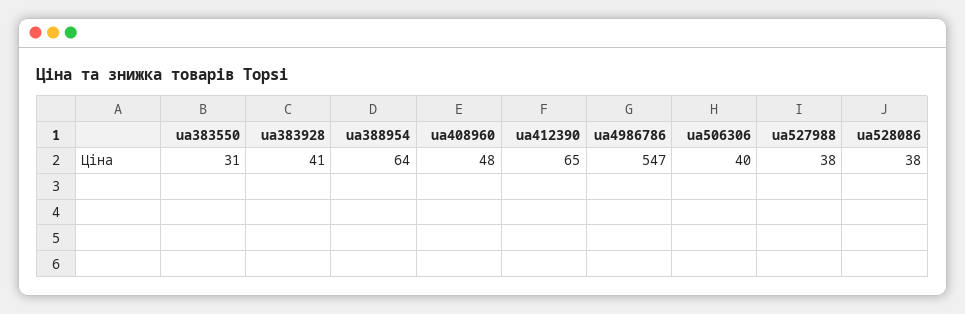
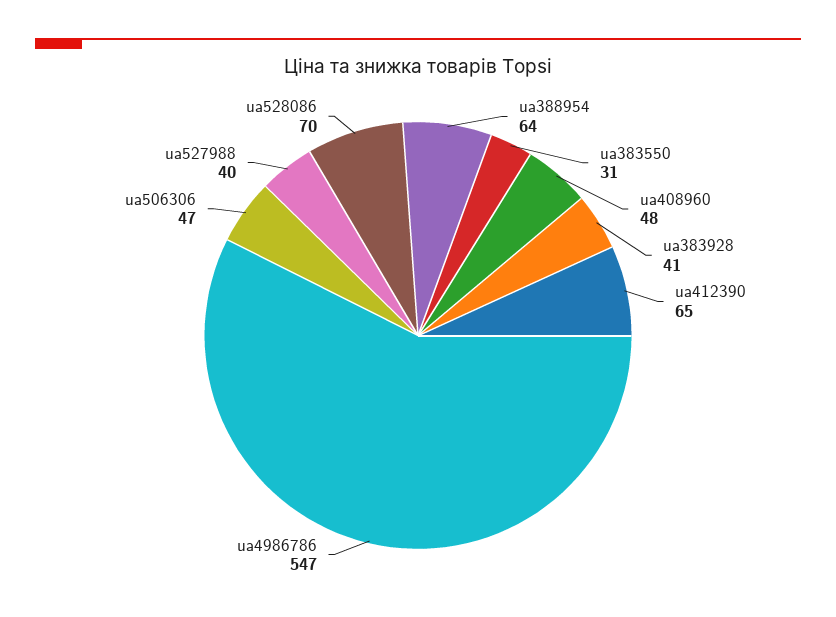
ua506306: 40 -> 47
ua527988: 38 -> 40
ua528086: 38 -> 70

